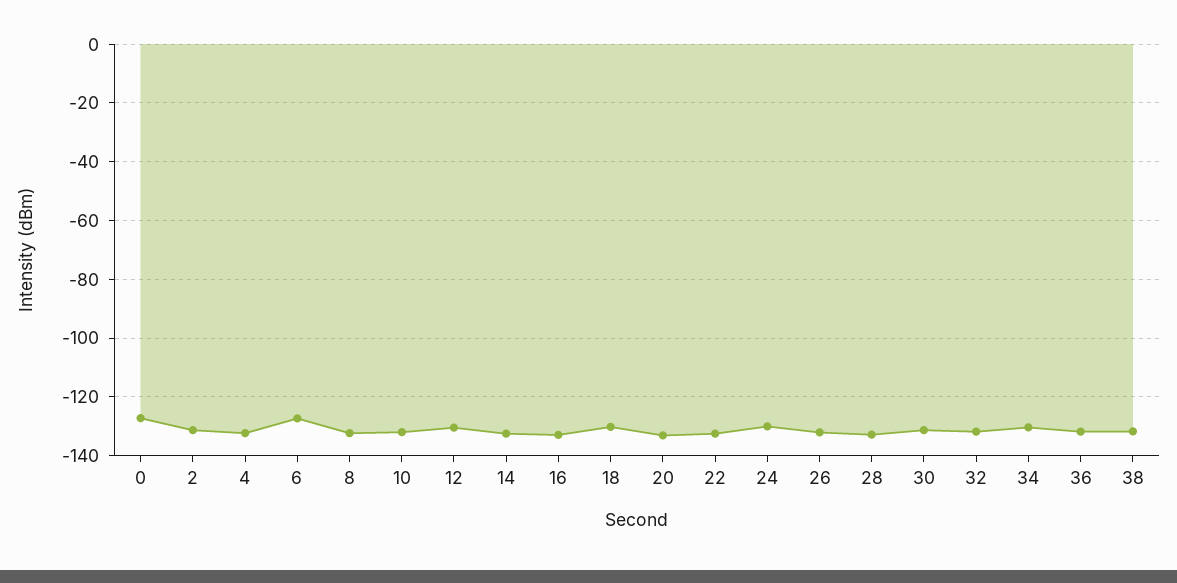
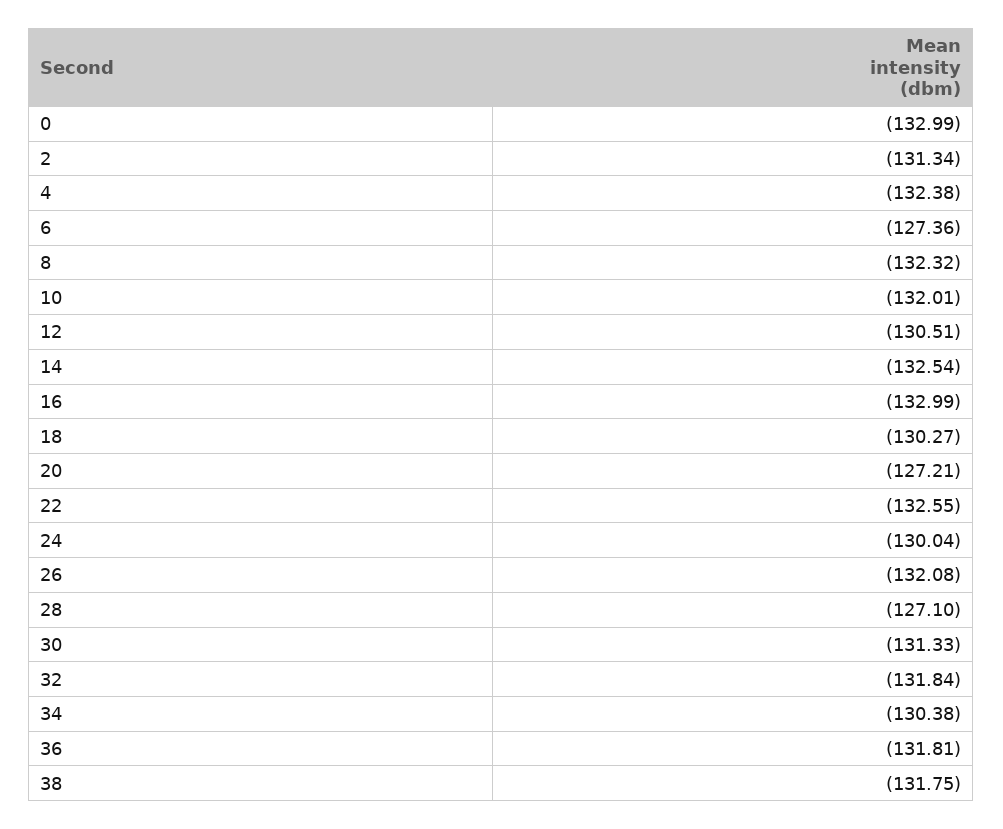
0: -127.5 -> -132.99
20: -132.5 -> -127.21
28: -132.5 -> -127.1

